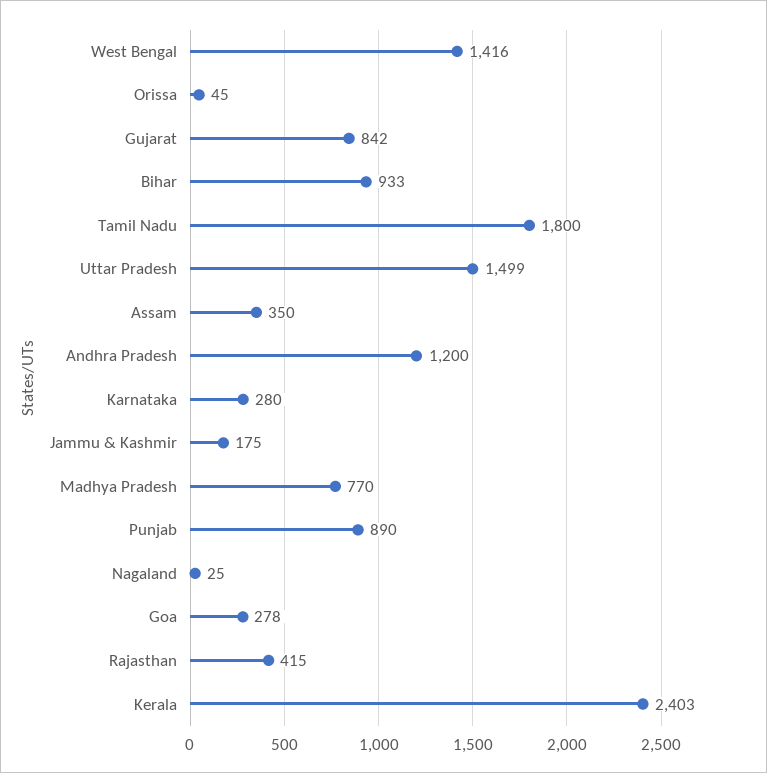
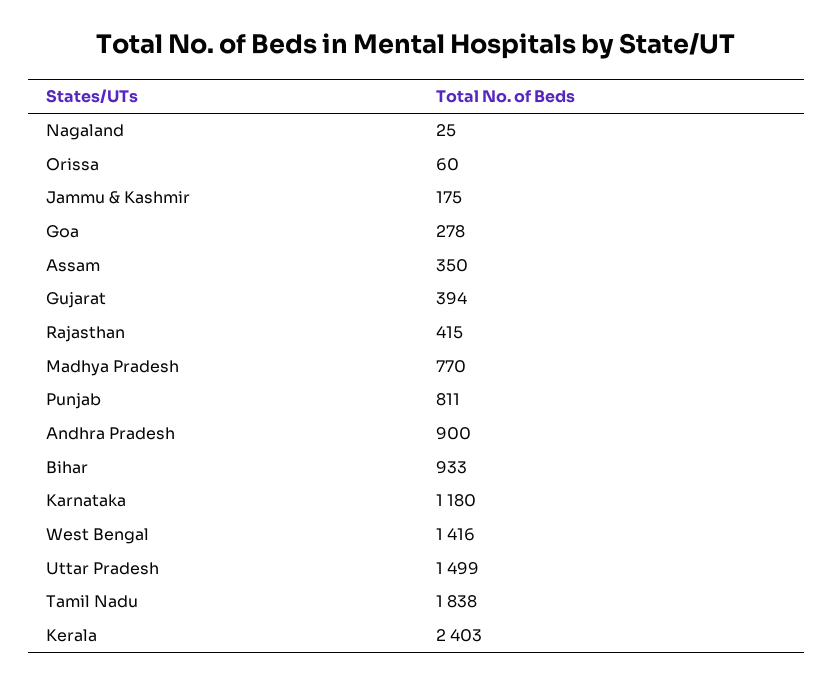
Orissa: 45 -> 60
Gujarat: 842 -> 394
Tamil Nadu: 1800 -> 1838
Andhra Pradesh: 1200 -> 900
Karnataka: 280 -> 1180
Punjab: 890 -> 811

